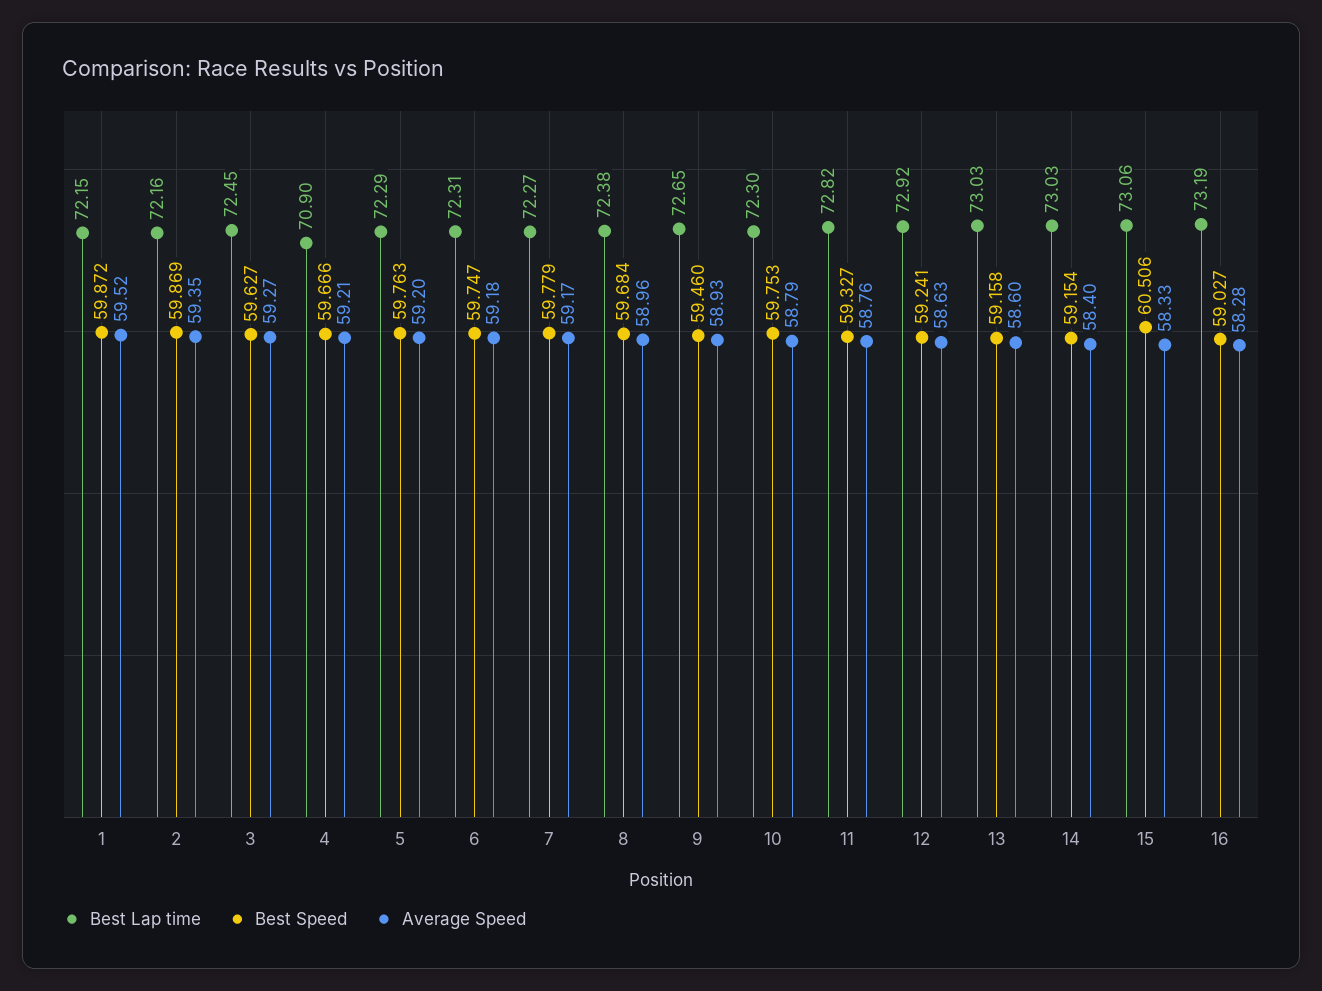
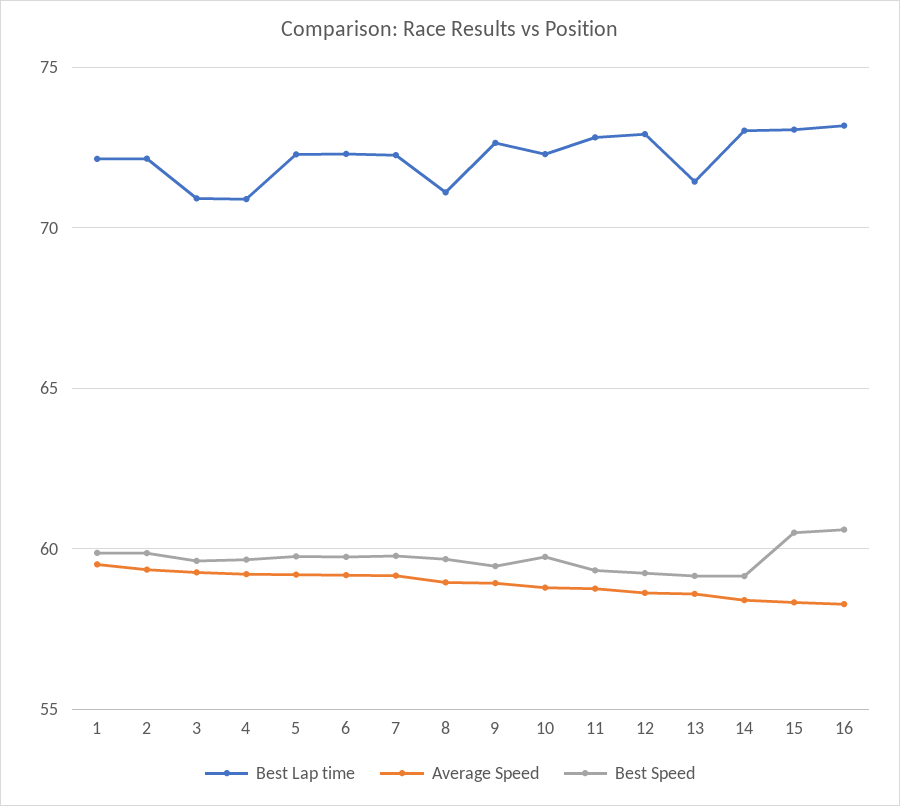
Best Lap time, 3: 72.45 -> 71
Best Lap time, 8: 72.38 -> 71
Best Lap time, 13: 73.03 -> 71.5
Best Speed, 16: 59.027 -> 60.5

